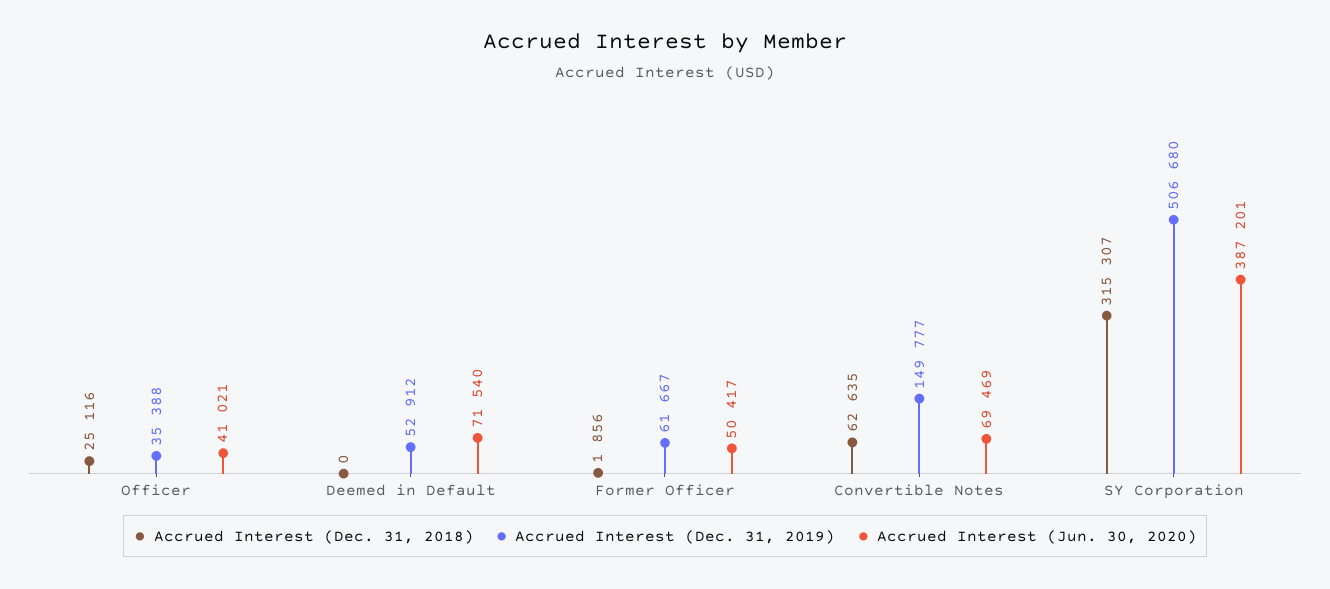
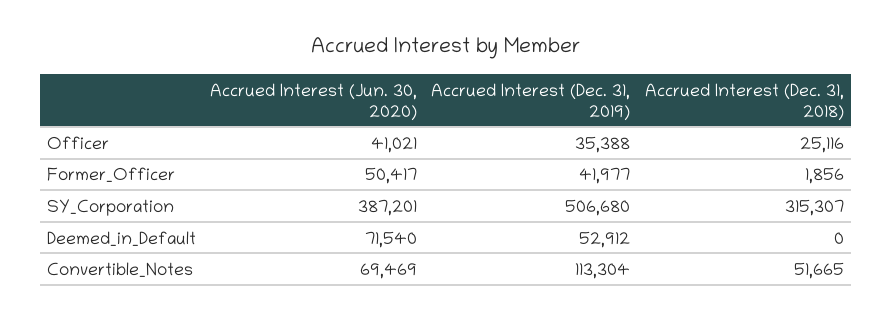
Accrued Interest (Dec. 31, 2019), Former Officer: 61667 -> 41977
Accrued Interest (Dec. 31, 2018), Convertible Notes: 62635 -> 51665
Accrued Interest (Dec. 31, 2019), Convertible Notes: 149777 -> 113304

